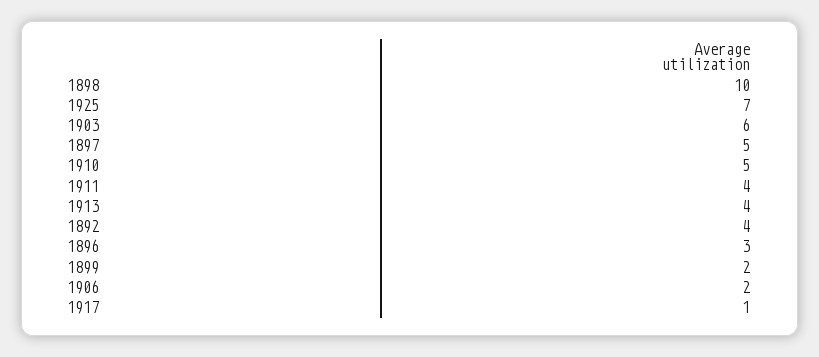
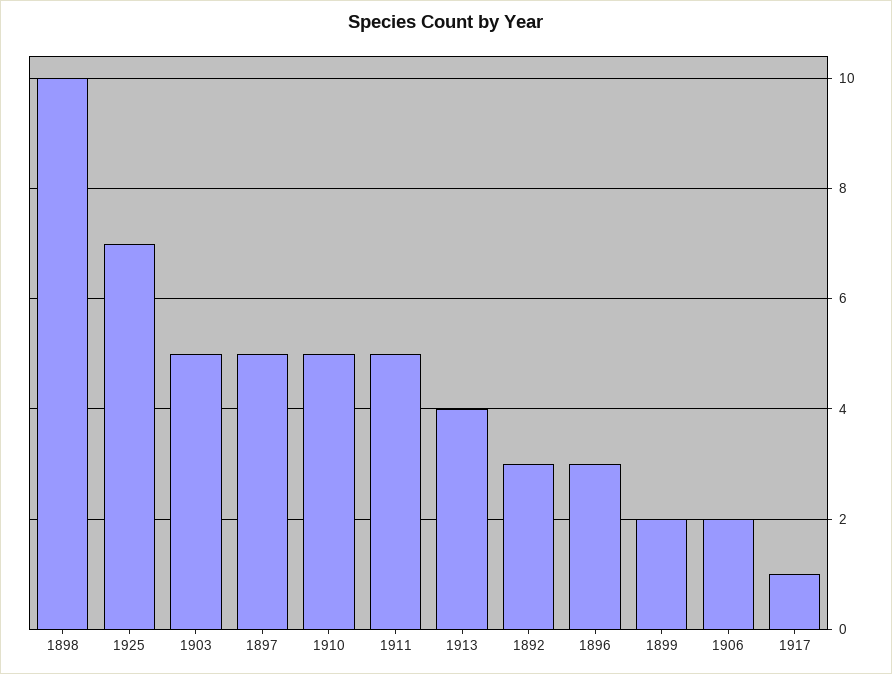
1903: 6 -> 5
1911: 4 -> 5
1892: 4 -> 3

